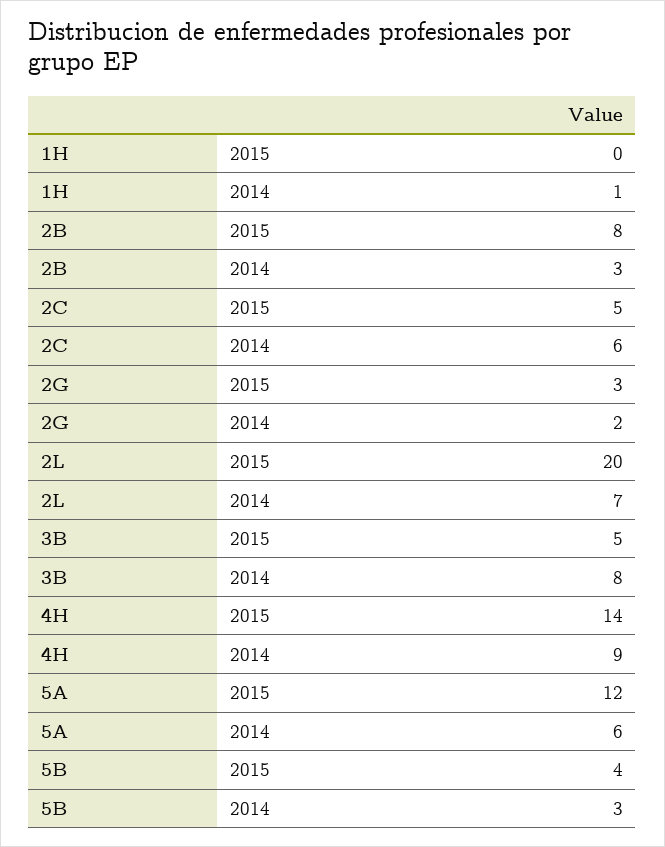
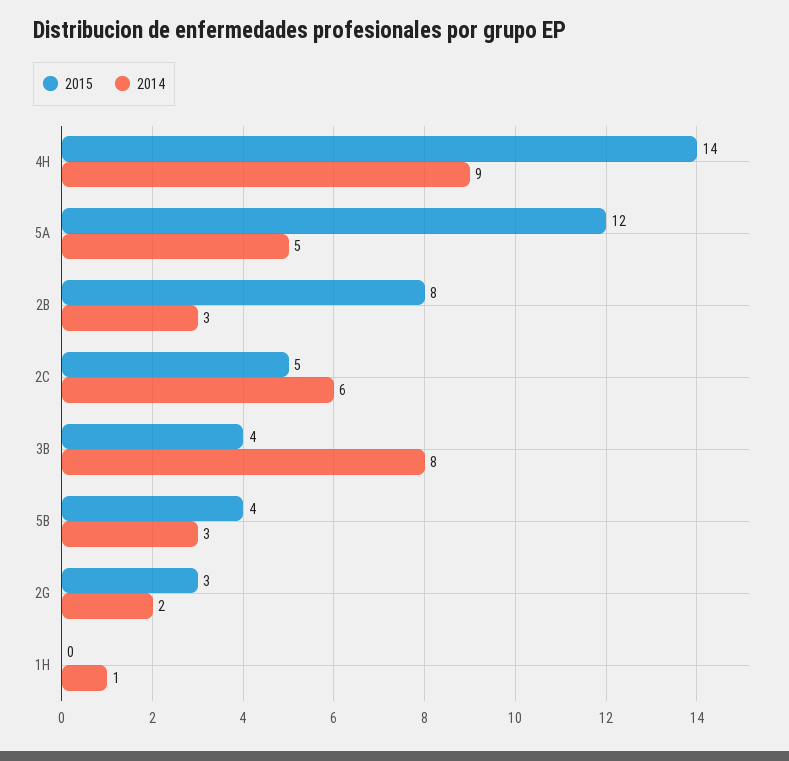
2015, 2L: 20 -> none
2014, 2L: 7 -> none
2015, 3B: 5 -> 4
2014, 5A: 6 -> 5

